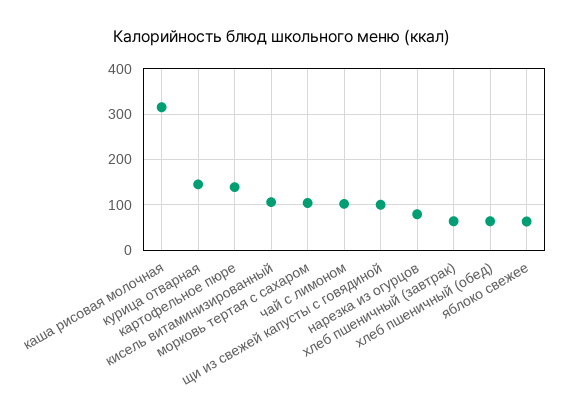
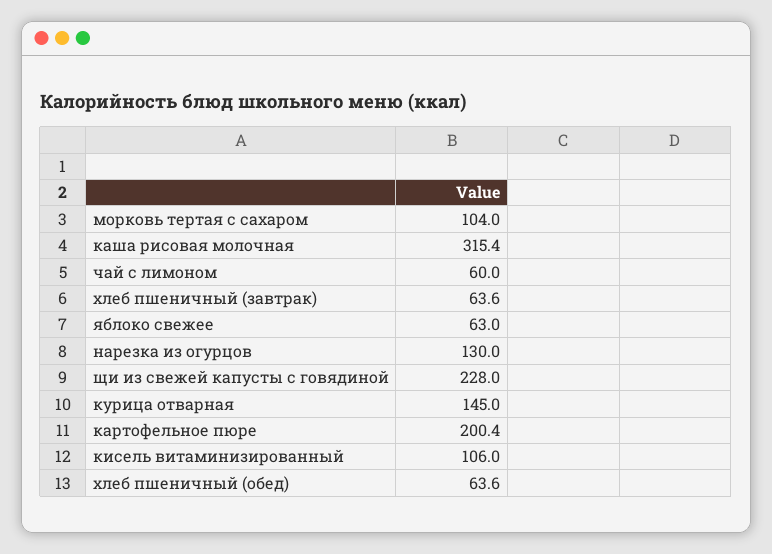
картофельное пюре: 140 -> 200.4
чай с лимоном: 100 -> 60
щи из свежей капусты с говядиной: 100 -> 228
нарезка из огурцов: 80 -> 130

